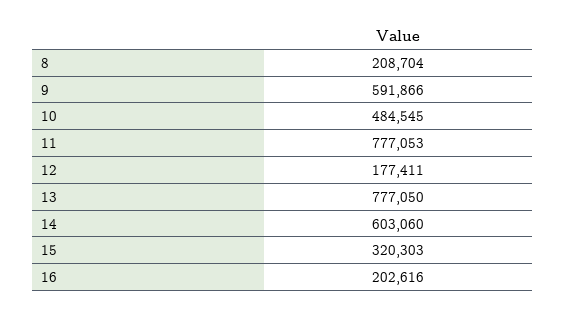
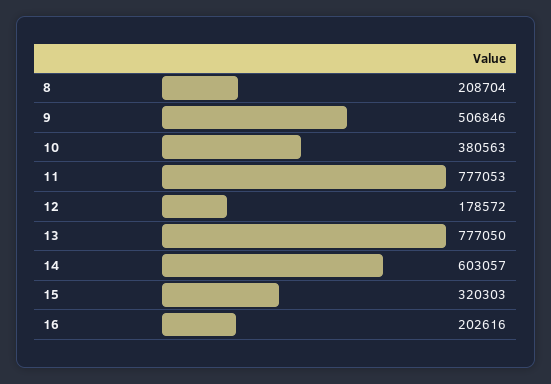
9: 591866 -> 506846
10: 484545 -> 380563
12: 177411 -> 178572
14: 603060 -> 603057

